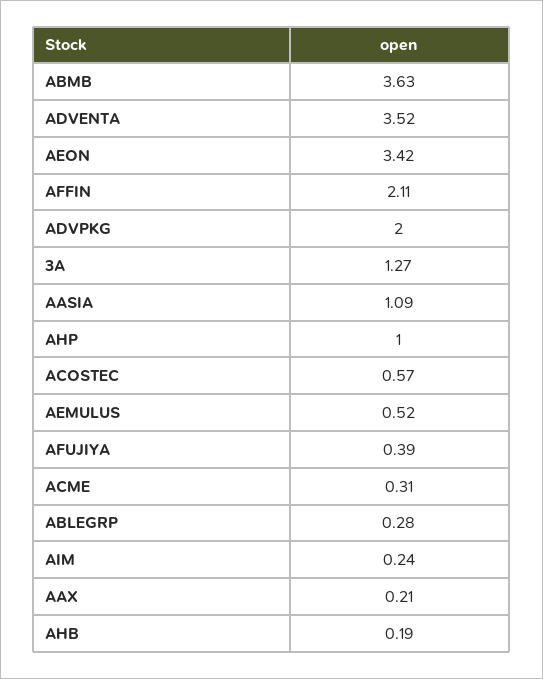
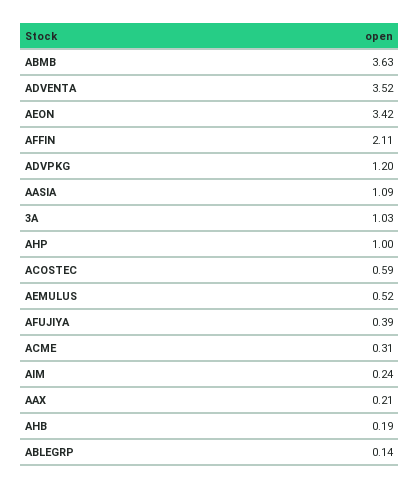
ADVPKG: 2 -> 1.2
3A: 1.27 -> 1.03
ACOSTEC: 0.57 -> 0.59
ABLEGRP: 0.28 -> 0.14

